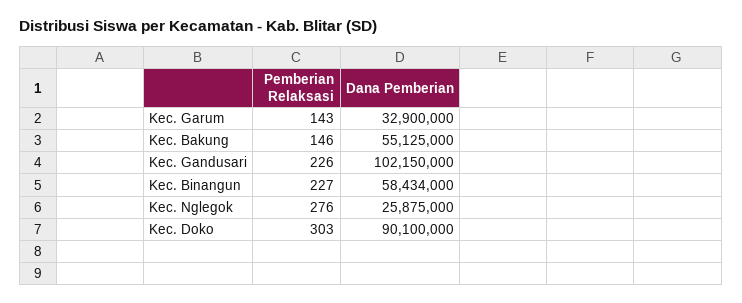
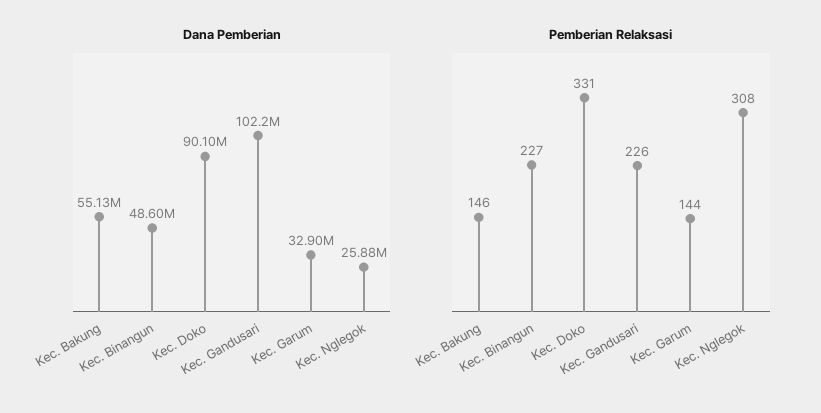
Pemberian Relaksasi, Kec. Garum: 143 -> 144
Dana Pemberian, Kec. Binangun: 58434000 -> 48600000
Pemberian Relaksasi, Kec. Nglegok: 276 -> 308
Pemberian Relaksasi, Kec. Doko: 303 -> 331

